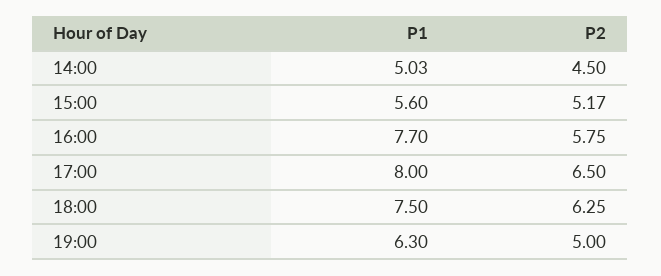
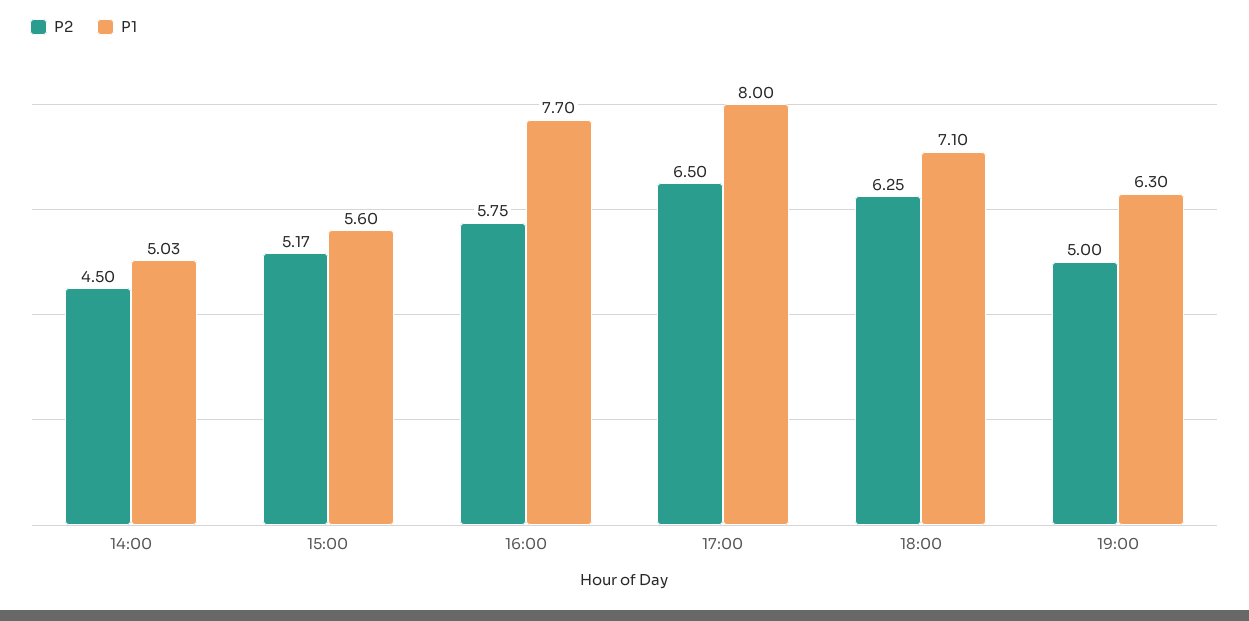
P1, 18:00: 7.5 -> 7.1

